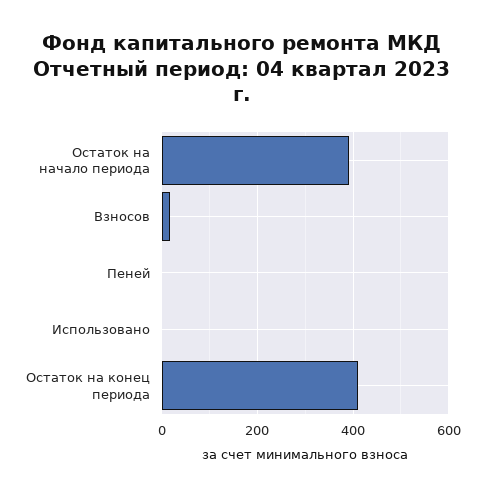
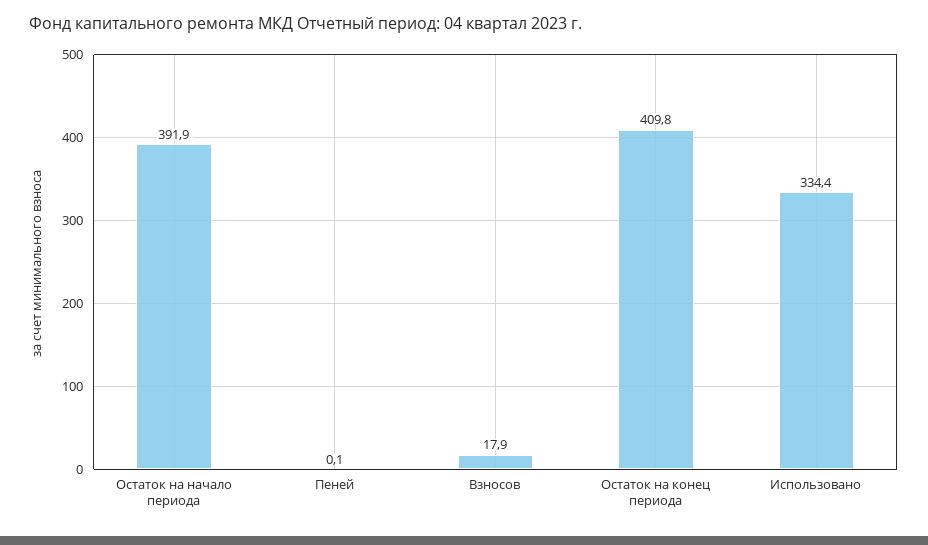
Использовано: 0 -> 334.4

